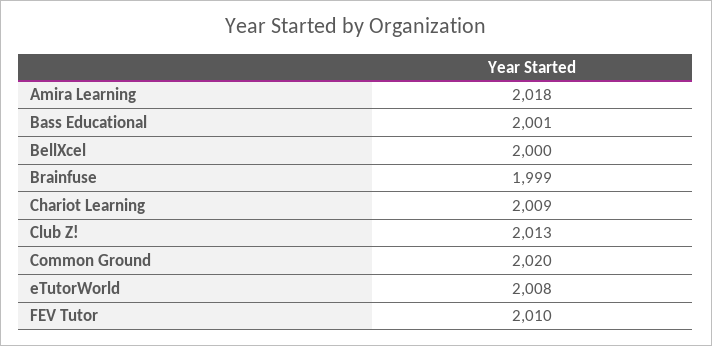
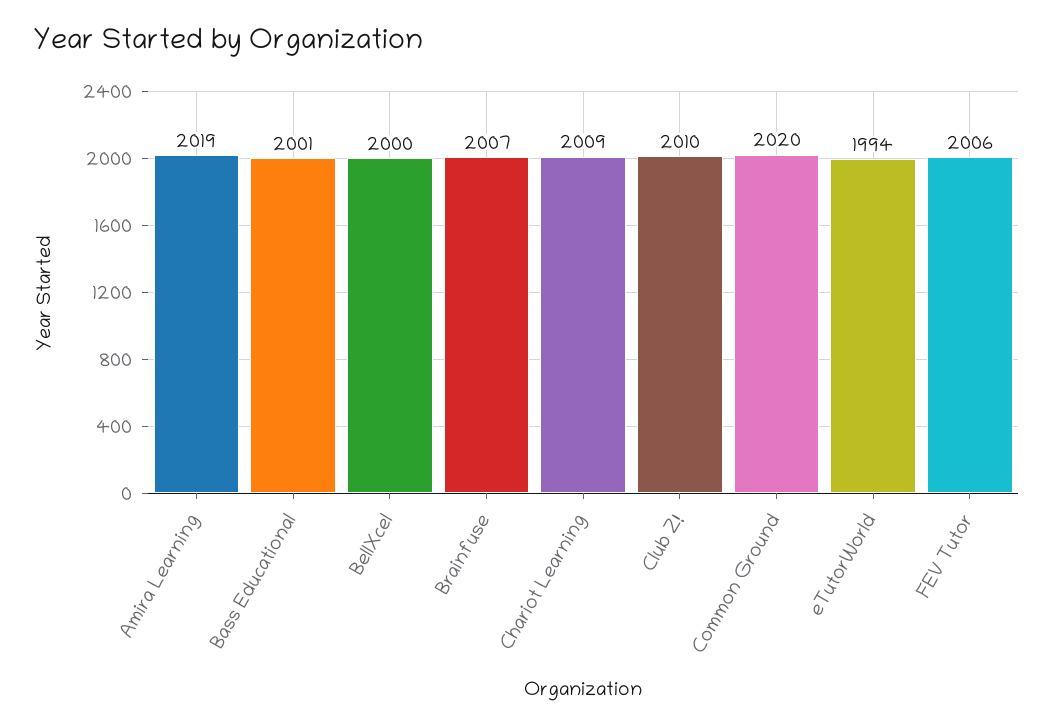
Amira Learning: 2018 -> 2019
Brainfuse: 1999 -> 2007
Club Z!: 2013 -> 2010
eTutorWorld: 2008 -> 1994
FEV Tutor: 2010 -> 2006

